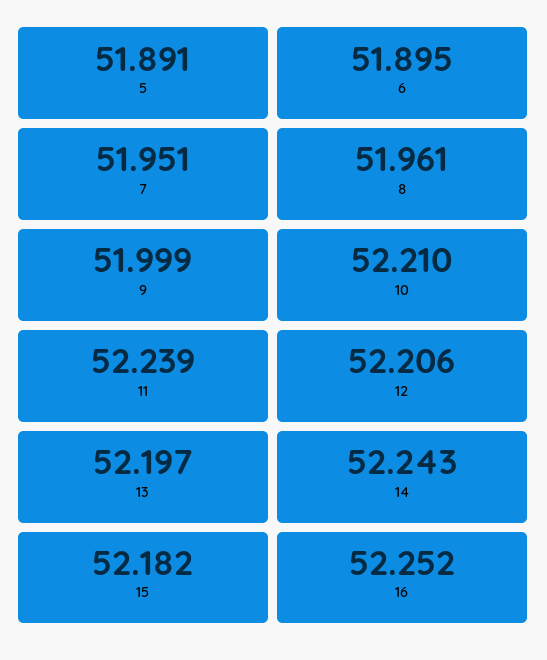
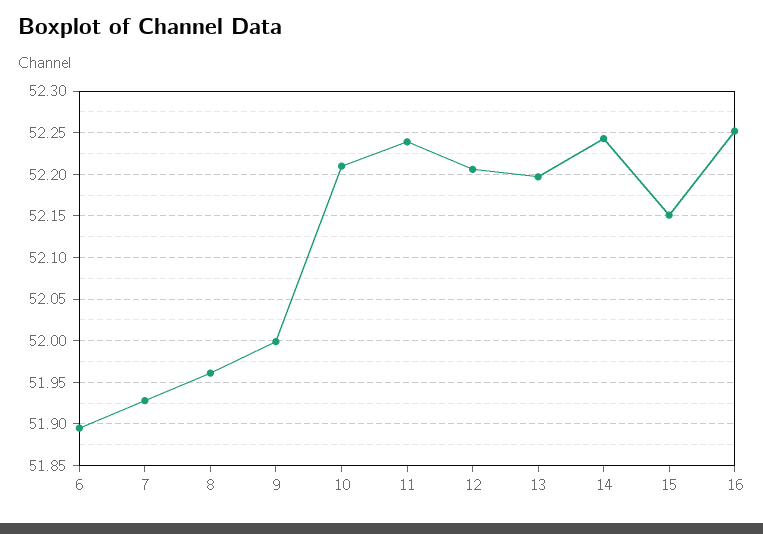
5: 51.891 -> none
7: 51.951 -> 51.93
15: 52.182 -> 52.15

